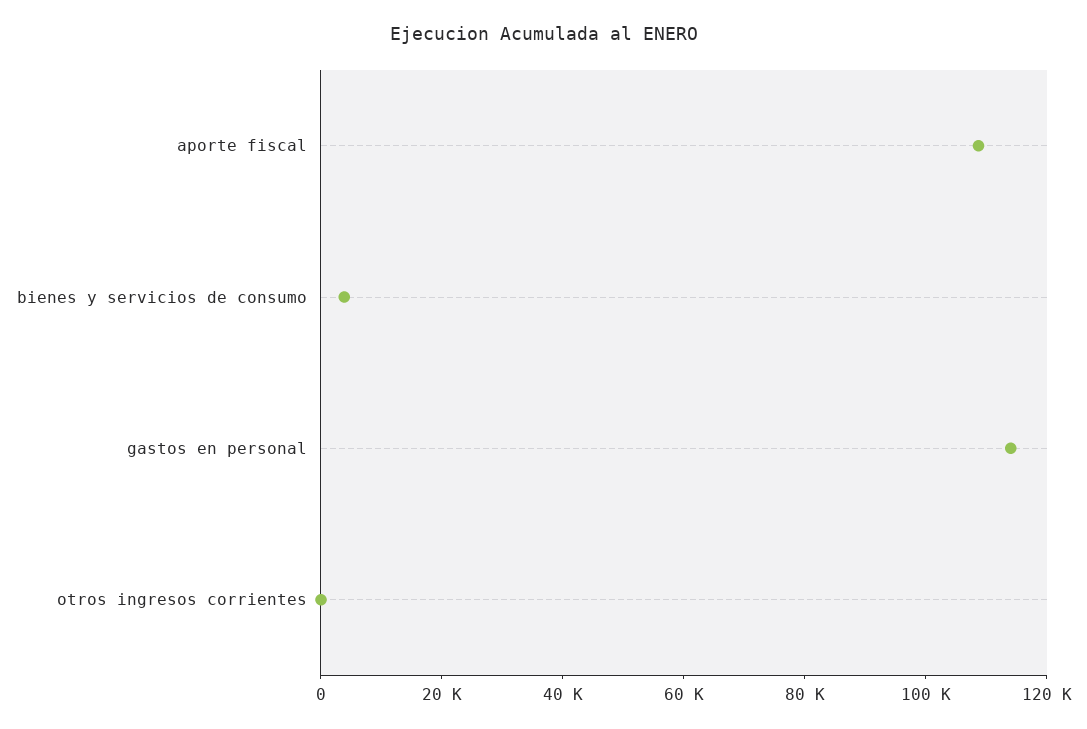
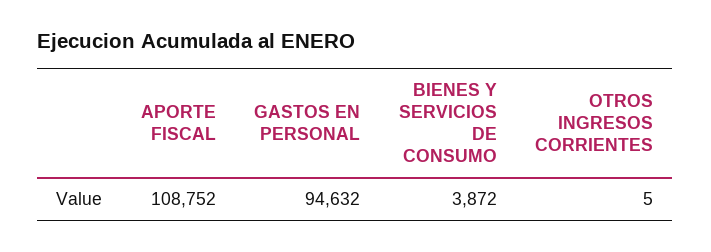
gastos en personal: 115000 -> 94632

